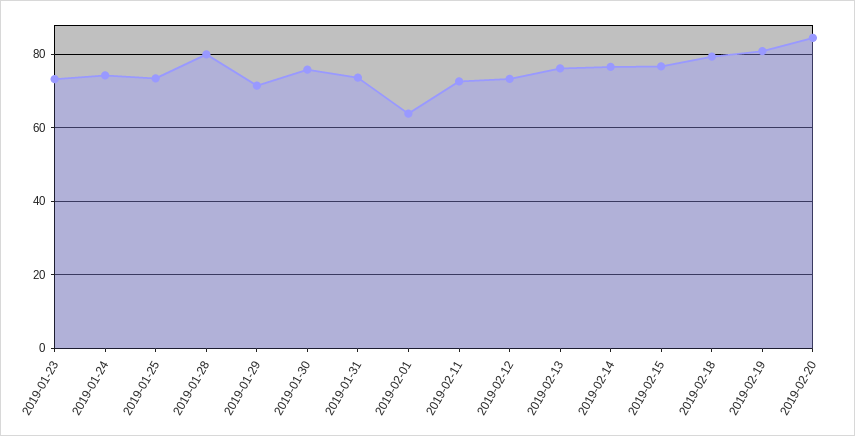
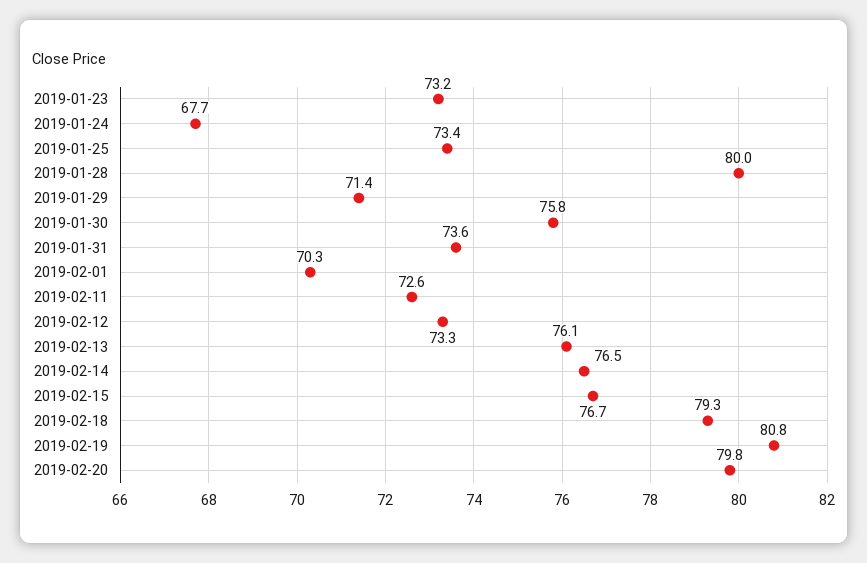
2019-01-24: 74 -> 67.7
2019-02-01: 64 -> 70.3
2019-02-20: 84 -> 79.8

